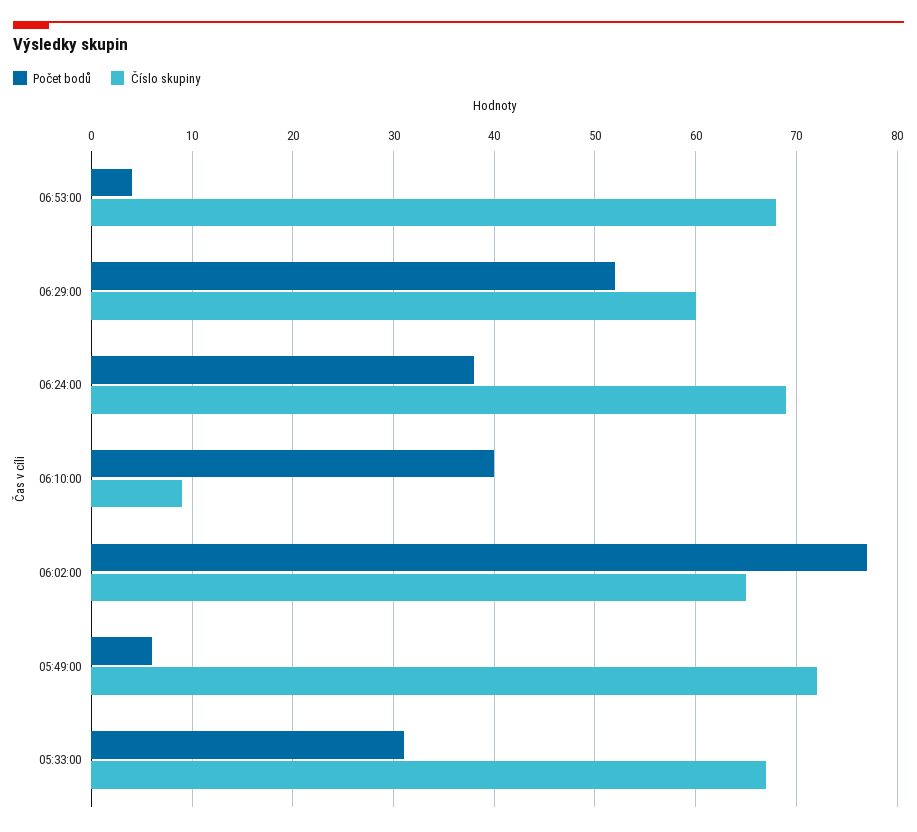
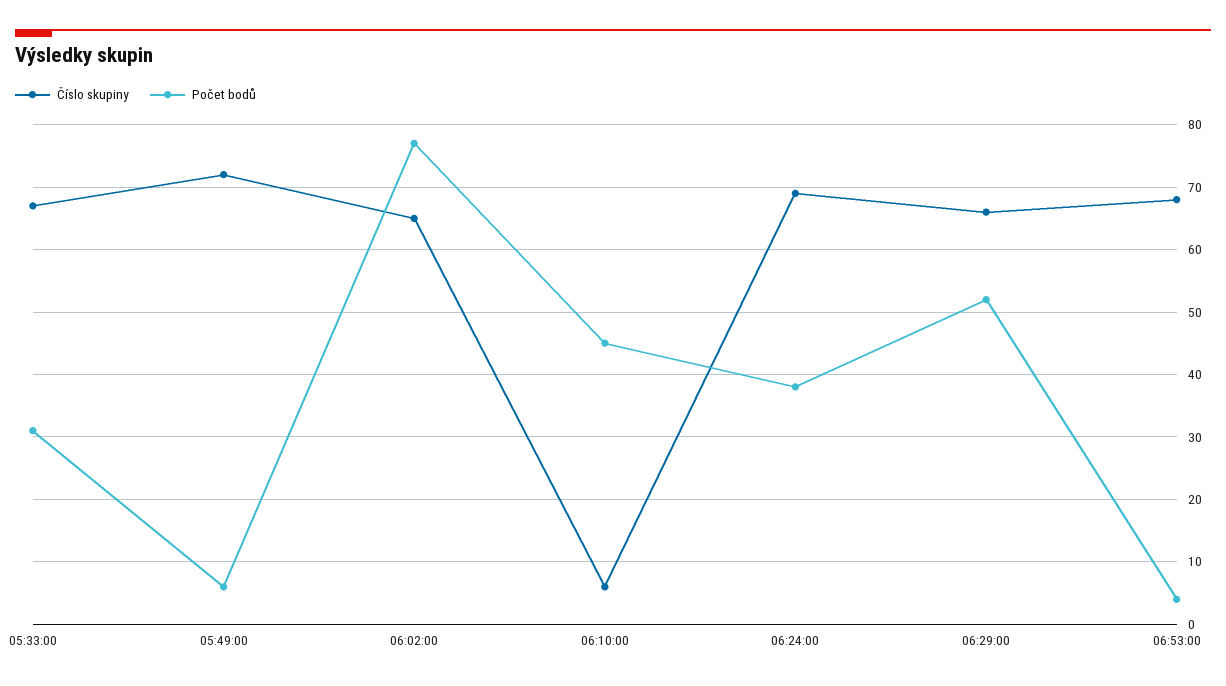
Číslo skupiny, 06:29:00: 60 -> 66
Počet bodů, 06:10:00: 40 -> 45
Číslo skupiny, 06:10:00: 9 -> 6

